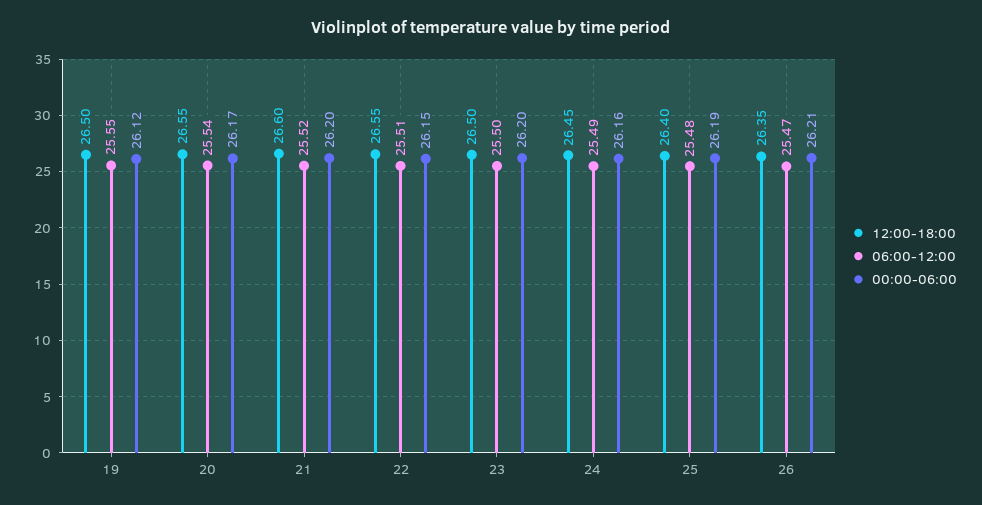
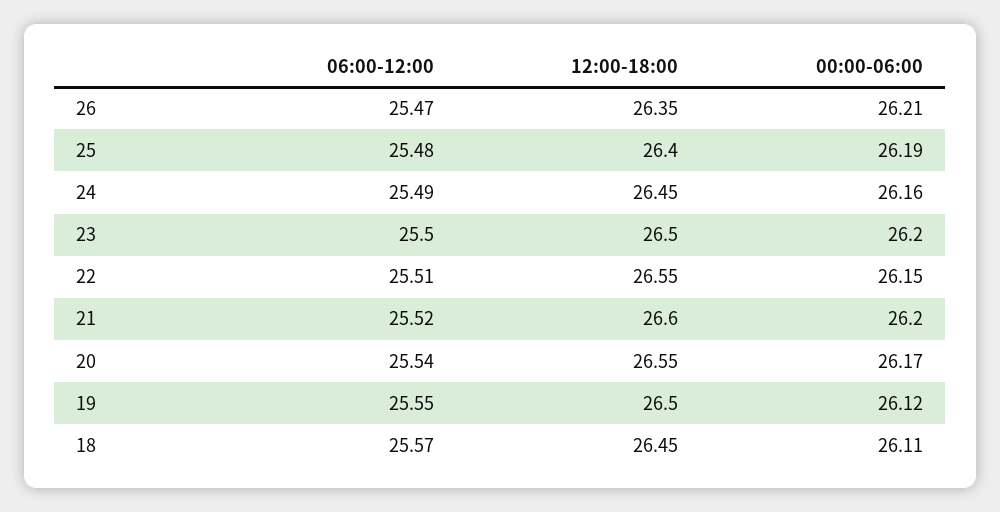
06:00-12:00, 18: none -> 25.57
12:00-18:00, 18: none -> 26.45
00:00-06:00, 18: none -> 26.11

